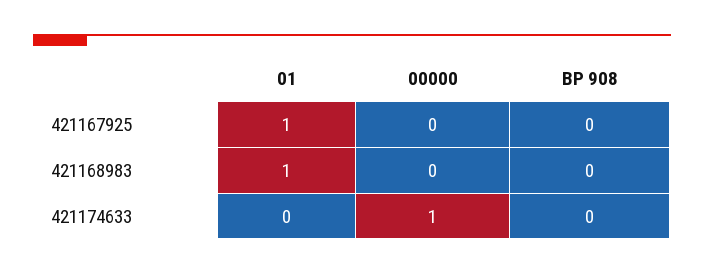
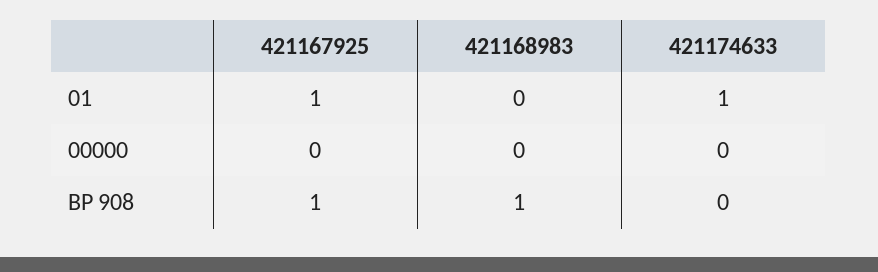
BP 908, 421167925: 0 -> 1
01, 421168983: 1 -> 0
BP 908, 421168983: 0 -> 1
01, 421174633: 0 -> 1
00000, 421174633: 1 -> 0

